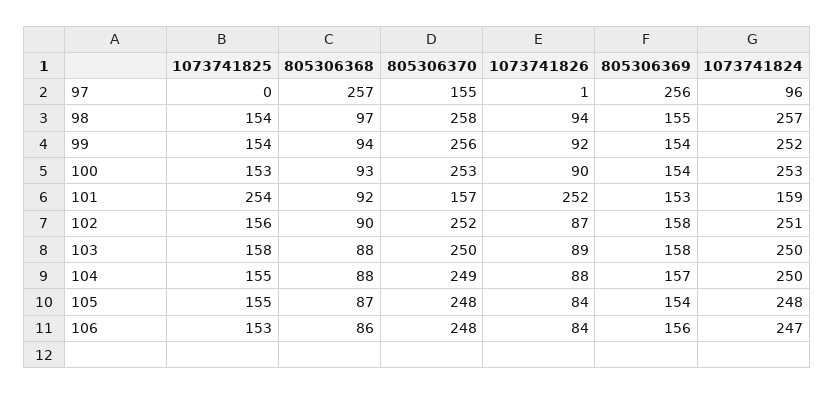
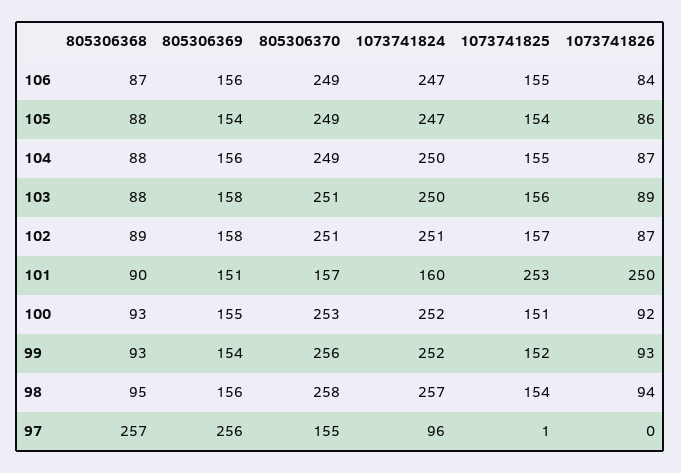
1073741825, 97: 0 -> 1
1073741826, 97: 1 -> 0
805306368, 98: 97 -> 95
805306369, 98: 155 -> 156
1073741825, 99: 154 -> 152
805306368, 99: 94 -> 93
1073741826, 99: 92 -> 93
1073741825, 100: 153 -> 151
1073741826, 100: 90 -> 92
805306369, 100: 154 -> 155
1073741824, 100: 253 -> 252
1073741825, 101: 254 -> 253
805306368, 101: 92 -> 90
1073741826, 101: 252 -> 250
805306369, 101: 153 -> 151
1073741824, 101: 159 -> 160
1073741825, 102: 156 -> 157
805306368, 102: 90 -> 89
805306370, 102: 252 -> 251
1073741825, 103: 158 -> 156
805306370, 103: 250 -> 251
1073741826, 104: 88 -> 87
805306369, 104: 157 -> 156
1073741825, 105: 155 -> 154
805306368, 105: 87 -> 88
805306370, 105: 248 -> 249
1073741826, 105: 84 -> 86
1073741824, 105: 248 -> 247
1073741825, 106: 153 -> 155
805306368, 106: 86 -> 87
805306370, 106: 248 -> 249

